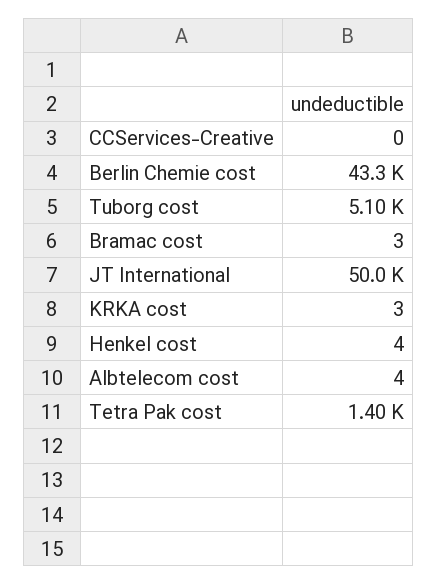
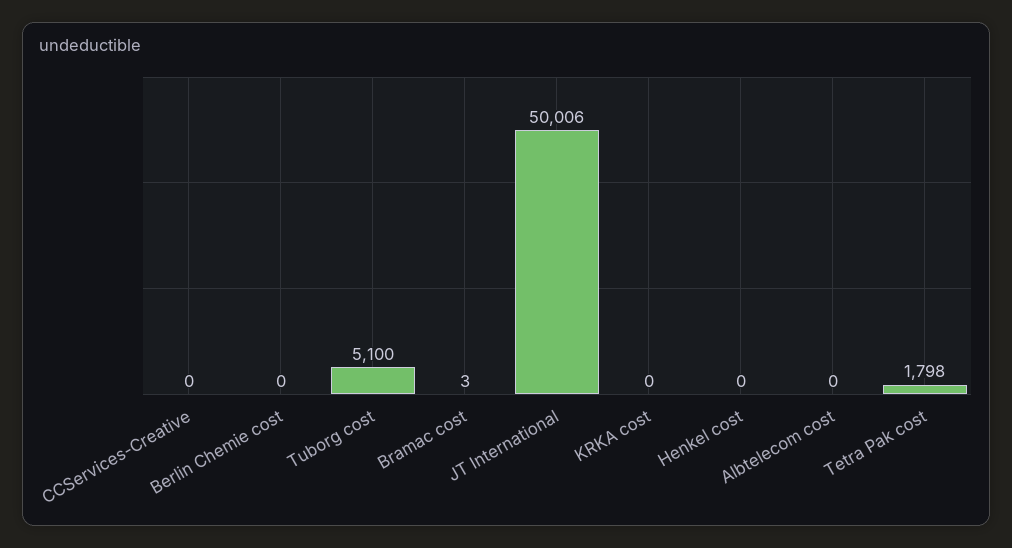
Berlin Chemie cost: 43300 -> 0
KRKA cost: 3 -> 0
Henkel cost: 4 -> 0
Albtelecom cost: 4 -> 0
Tetra Pak cost: 1400 -> 1798

